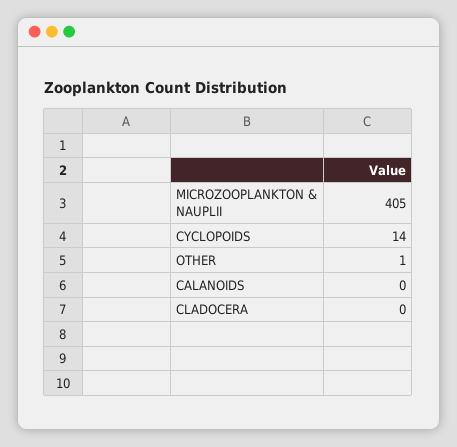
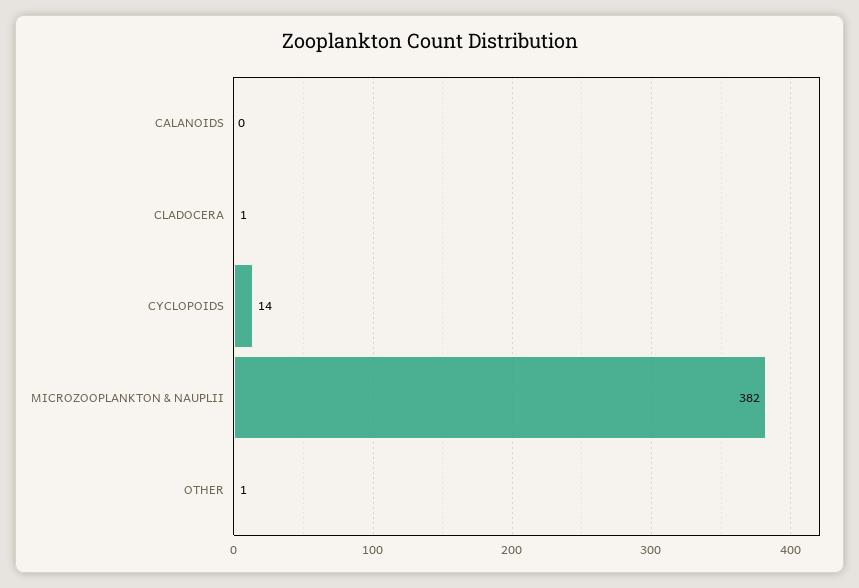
MICROZOOPLANKTON & NAUPLII: 405 -> 382
CLADOCERA: 0 -> 1

